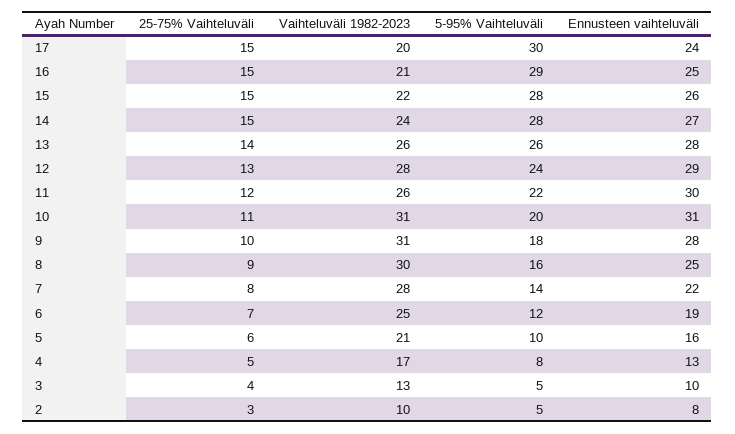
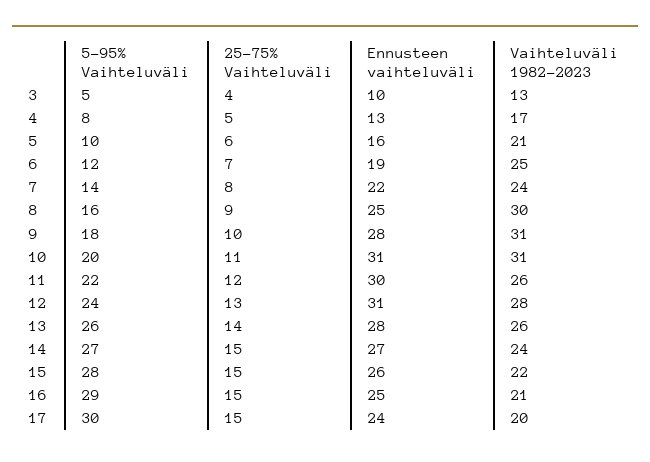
5-95% Vaihteluväli, 14: 28 -> 27
Ennusteen vaihteluväli, 12: 29 -> 31
Vaihteluväli 1982-2023, 7: 28 -> 24
25-75% Vaihteluväli, 2: 3 -> none
Vaihteluväli 1982-2023, 2: 10 -> none
5-95% Vaihteluväli, 2: 5 -> none
Ennusteen vaihteluväli, 2: 8 -> none

